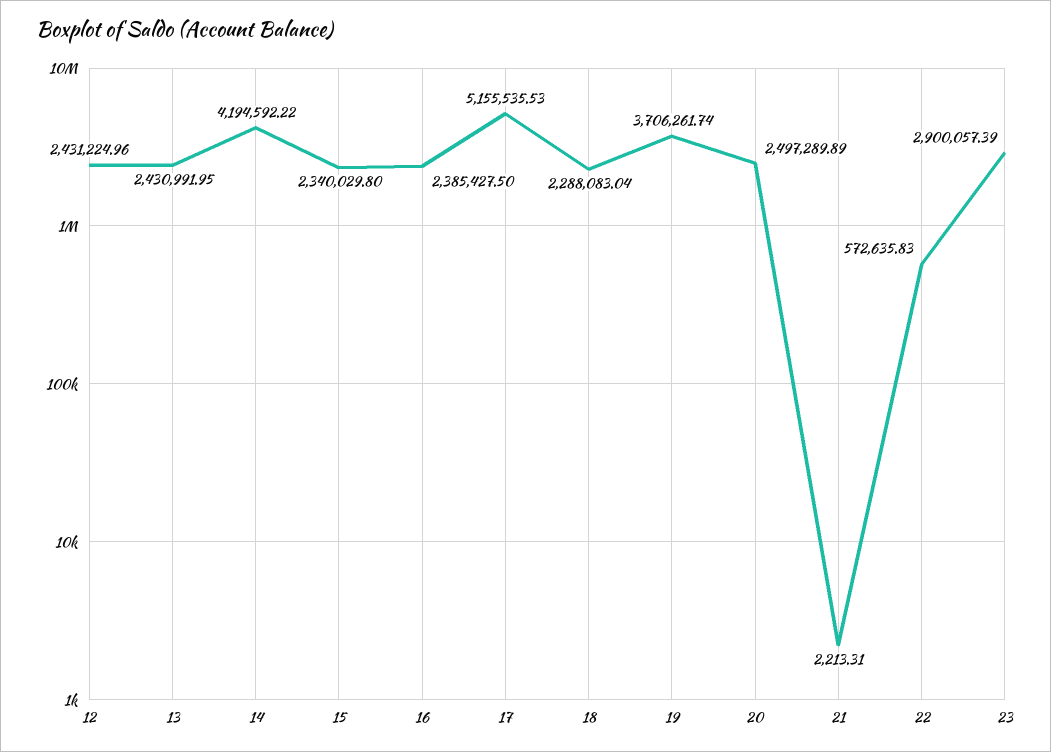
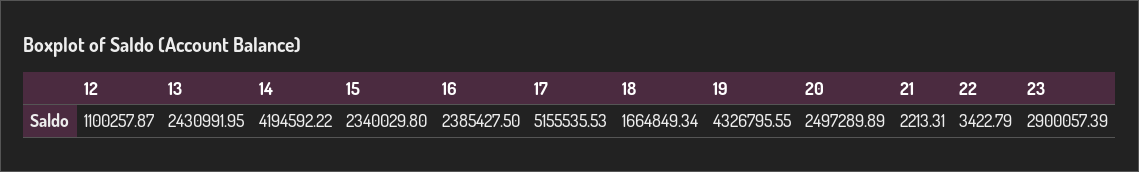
12: 2431224.96 -> 1100257.87
18: 2288083.04 -> 1664849.34
19: 3706261.74 -> 4326795.55
22: 572635.83 -> 3422.79

